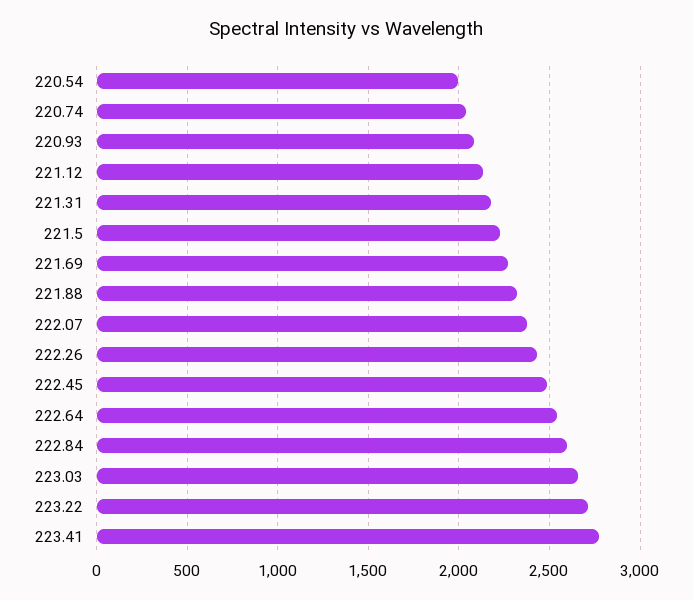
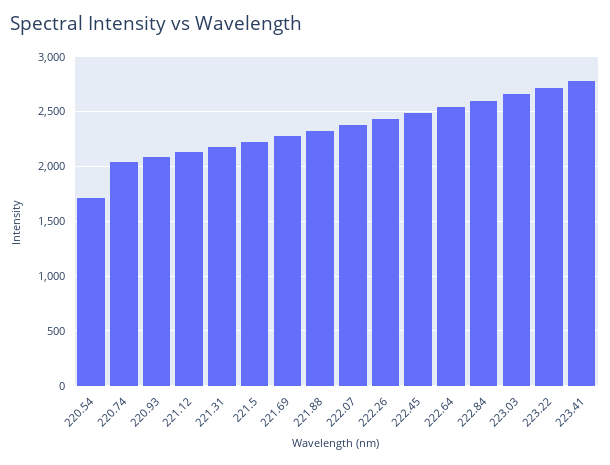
220.54: 2000 -> 1700

